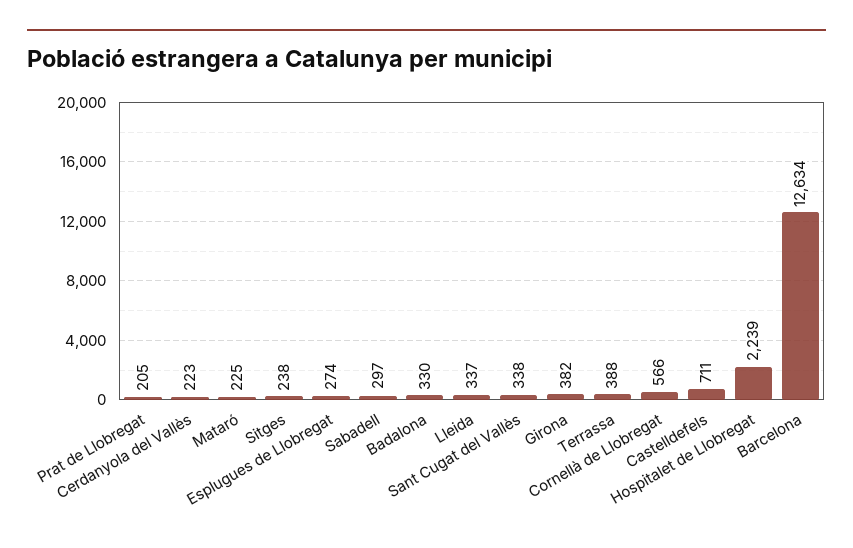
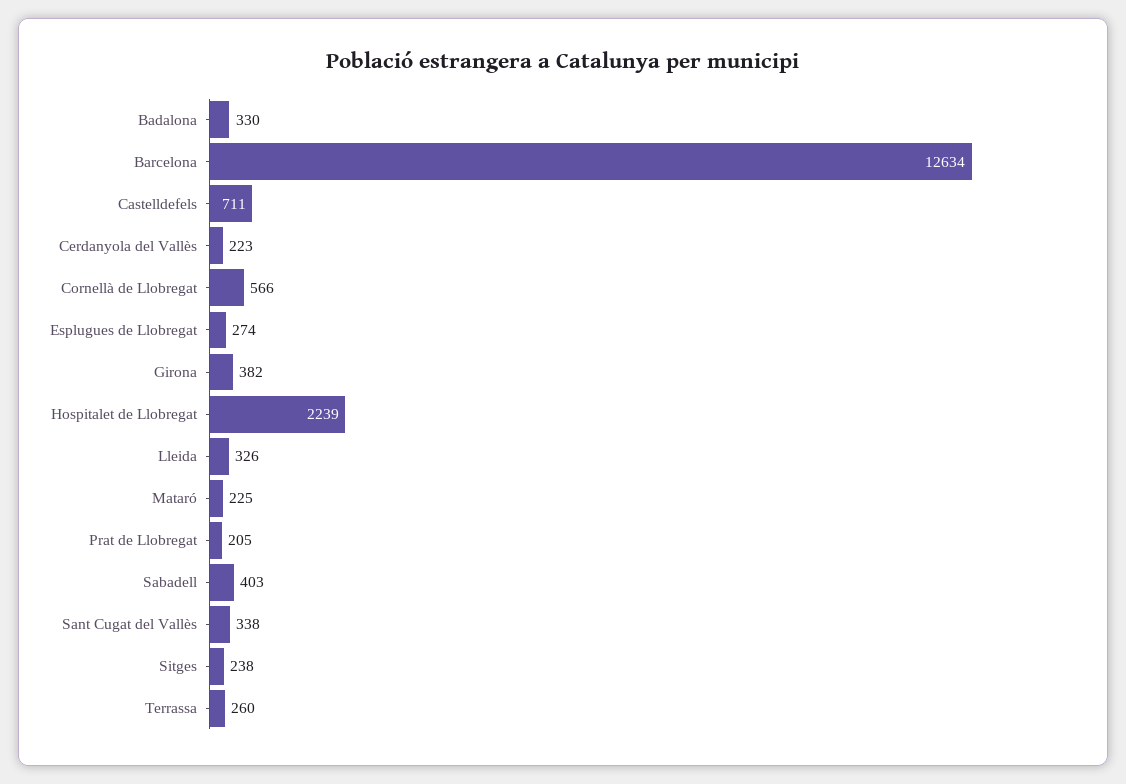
Sabadell: 297 -> 403
Lleida: 337 -> 326
Terrassa: 388 -> 260

